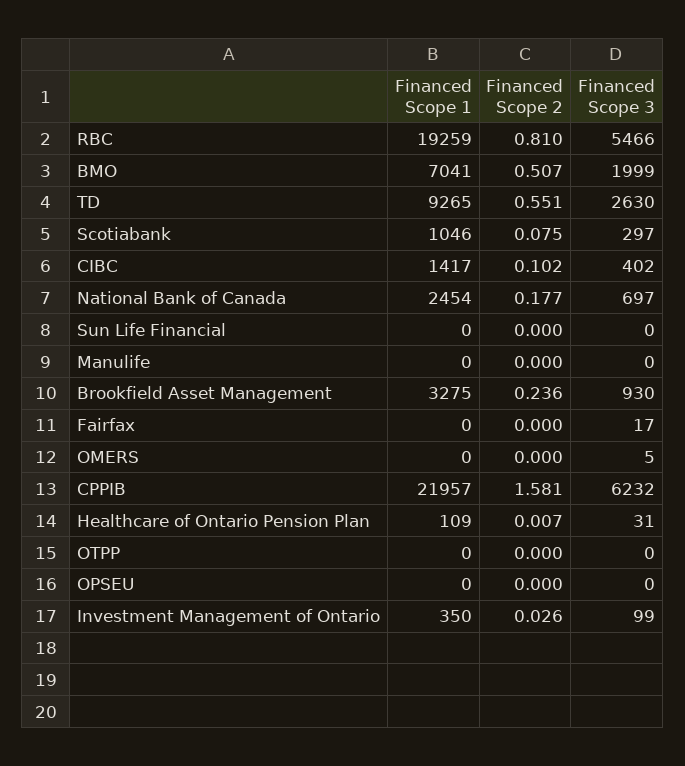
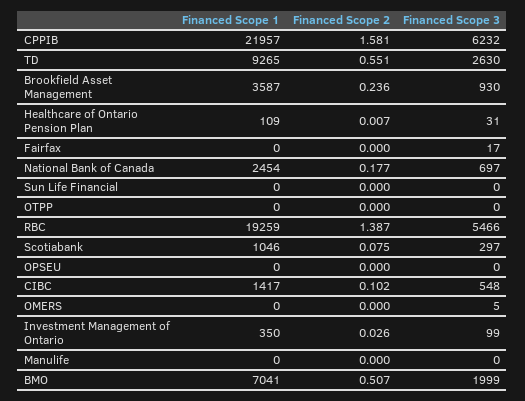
Financed Scope 2, RBC: 0.81 -> 1.387
Financed Scope 3, CIBC: 402 -> 548
Financed Scope 1, Brookfield Asset Management: 3275 -> 3587

